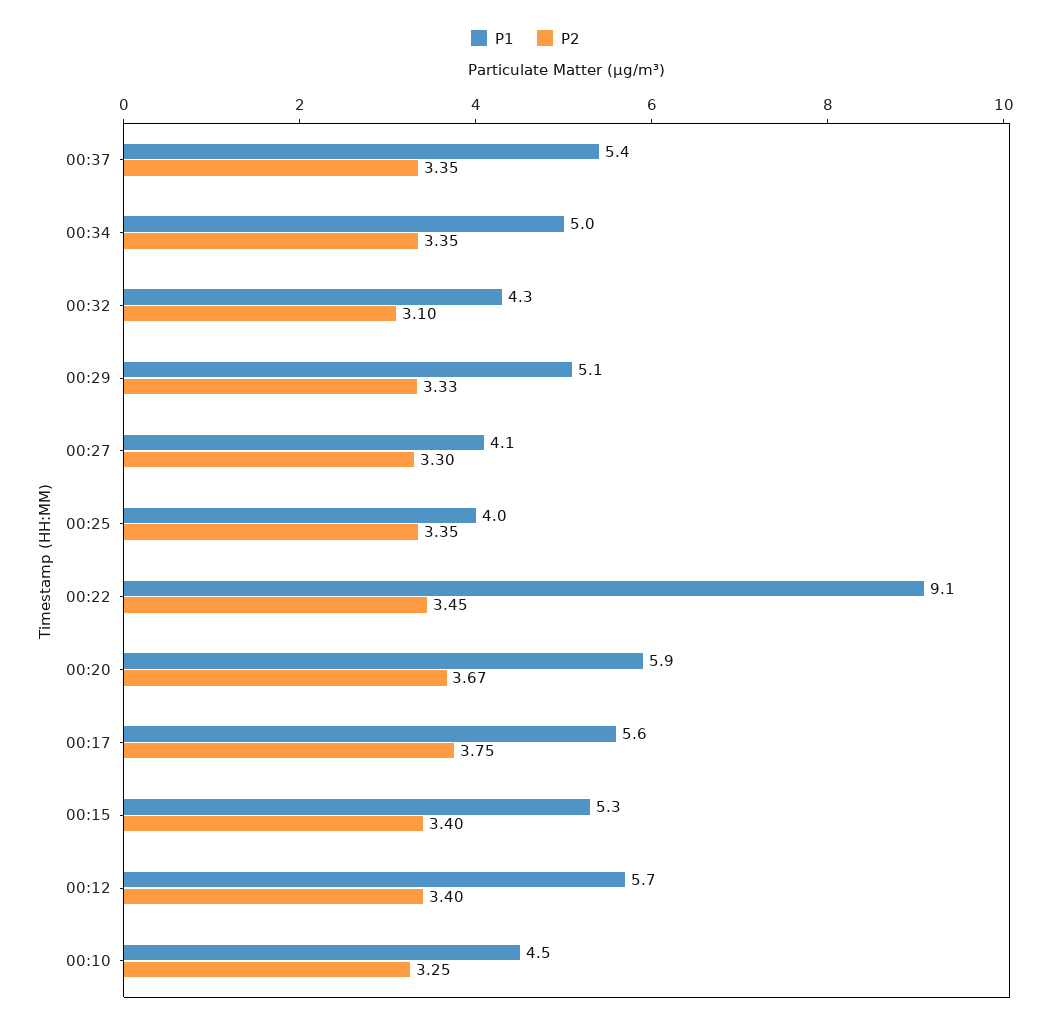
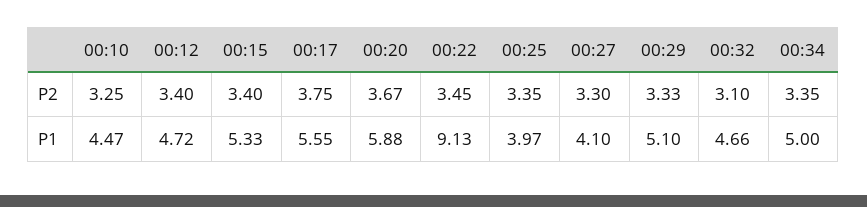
P1, 00:37: 5.4 -> none
P2, 00:37: 3.35 -> none
P1, 00:32: 4.3 -> 4.66
P1, 00:12: 5.7 -> 4.72

